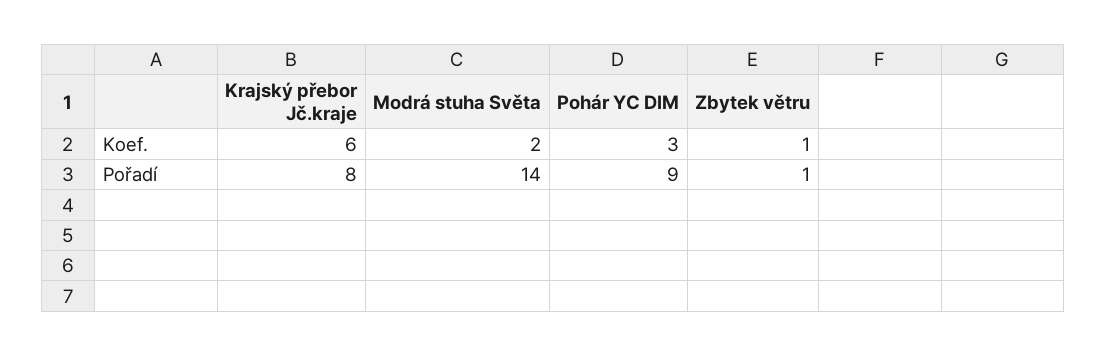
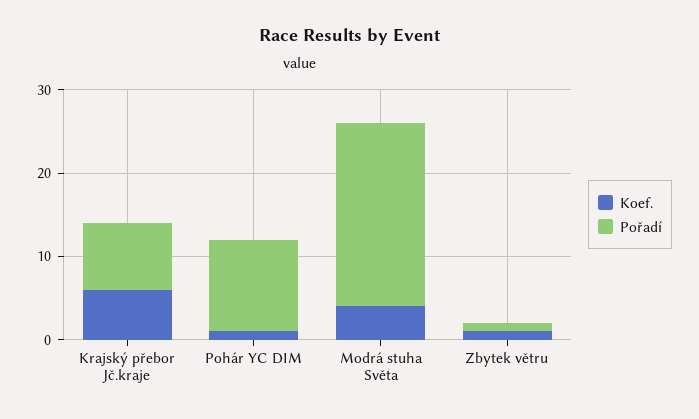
Koef., Modrá stuha Světa: 2 -> 4
Koef., Pohár YC DIM: 3 -> 1
Pořadí, Modrá stuha Světa: 14 -> 22
Pořadí, Pohár YC DIM: 9 -> 11

